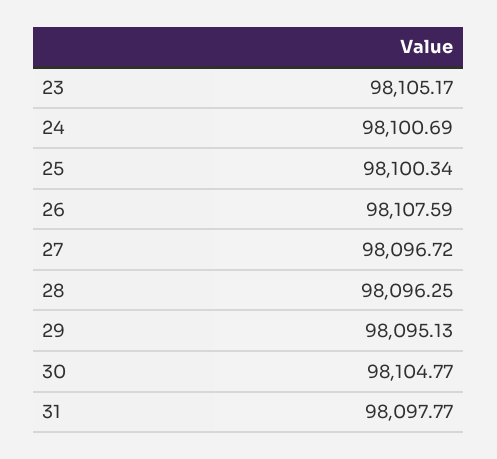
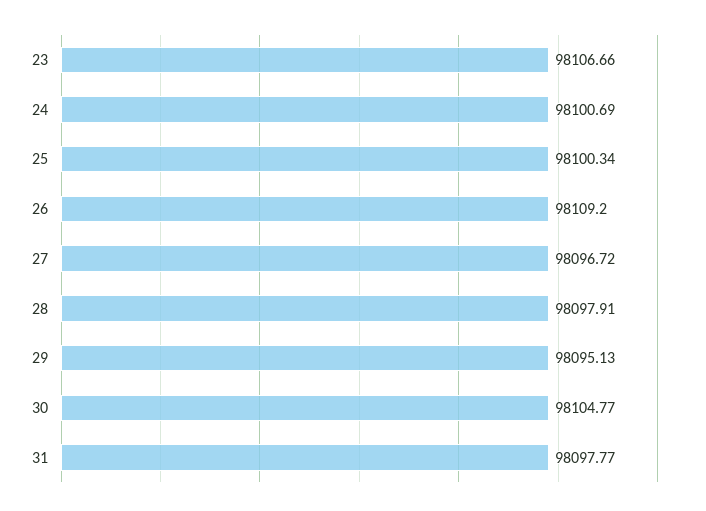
23: 98105.17 -> 98106.66
26: 98107.59 -> 98109.2
28: 98096.25 -> 98097.91

